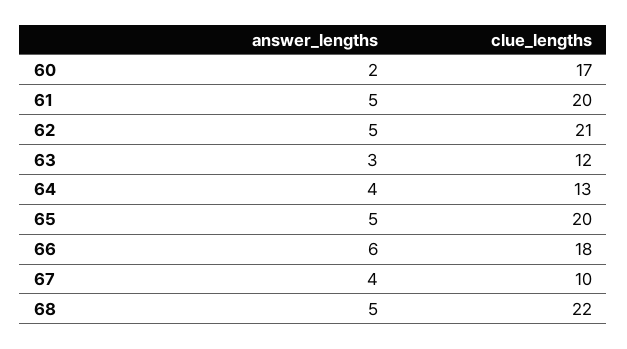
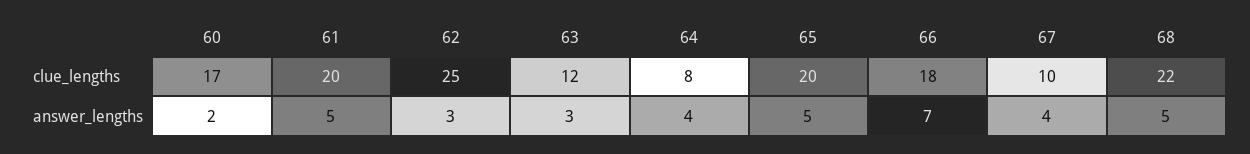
answer_lengths, 62: 5 -> 3
clue_lengths, 62: 21 -> 25
clue_lengths, 64: 13 -> 8
answer_lengths, 66: 6 -> 7

